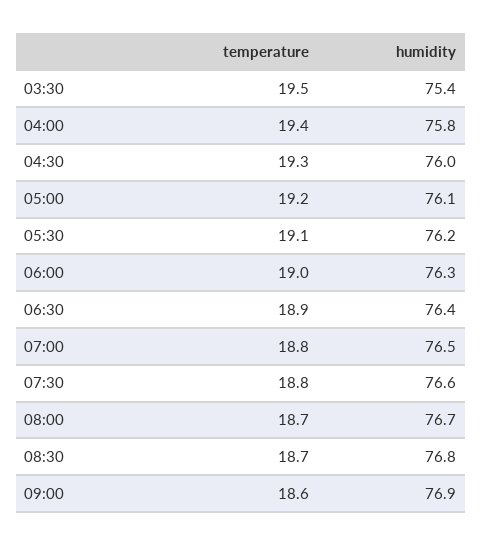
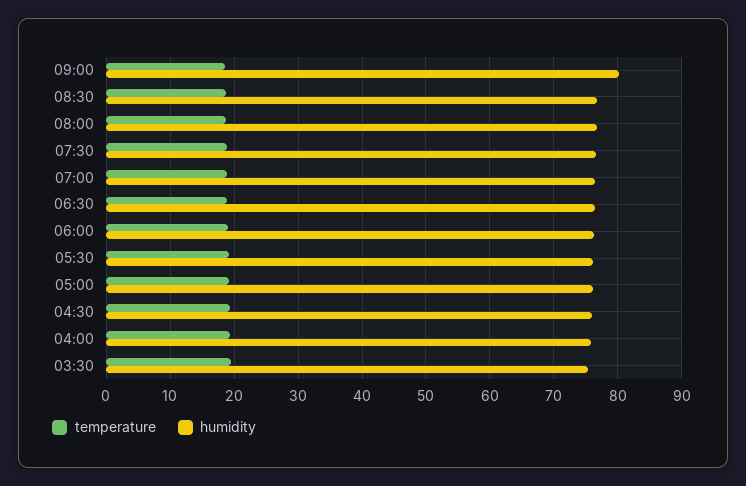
humidity, 09:00: 76.9 -> 80

